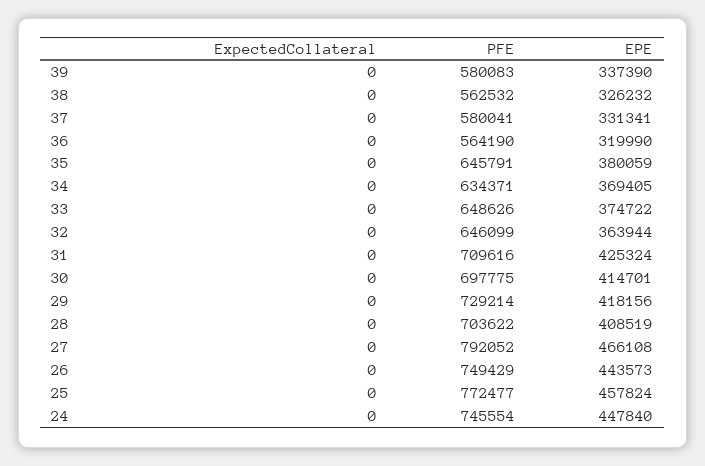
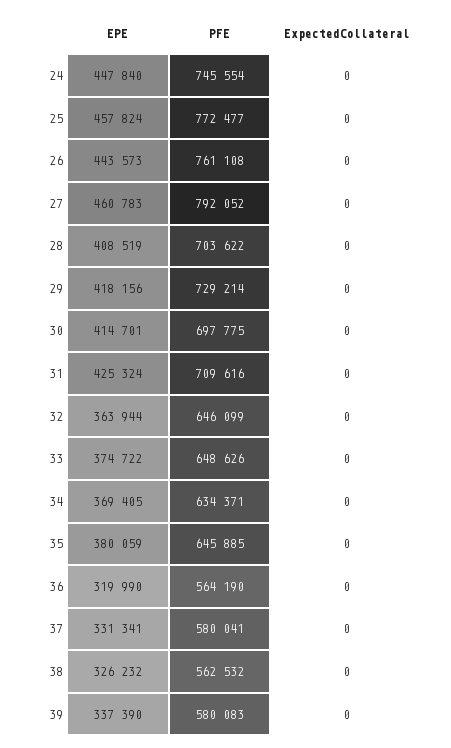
PFE, 35: 645791 -> 645885
EPE, 27: 466108 -> 460783
PFE, 26: 749429 -> 761108

